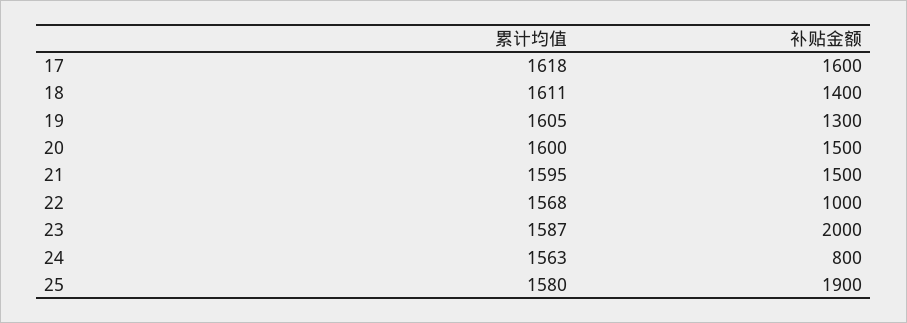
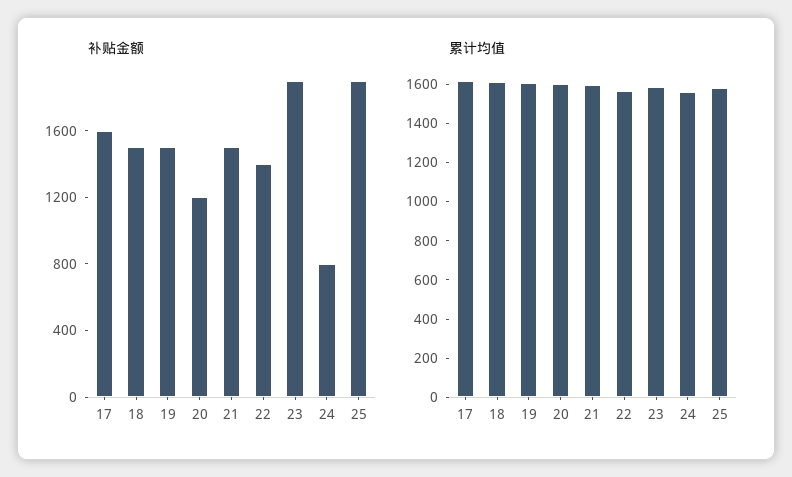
补贴金额, 18: 1400 -> 1500
补贴金额, 19: 1300 -> 1500
补贴金额, 20: 1500 -> 1200
补贴金额, 22: 1000 -> 1400
补贴金额, 23: 2000 -> 1900

